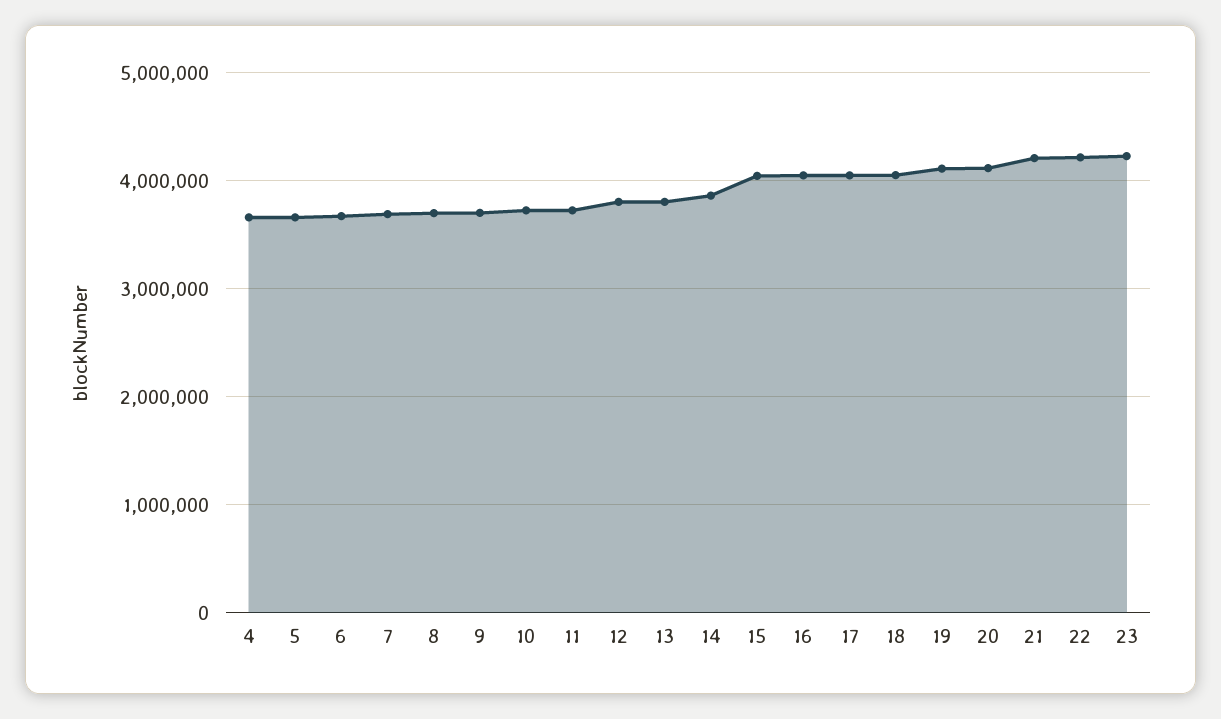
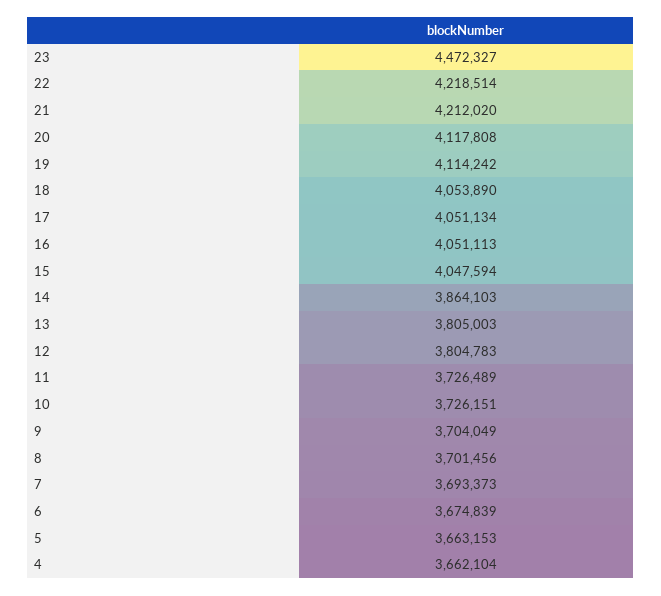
23: 4200000 -> 4472327

